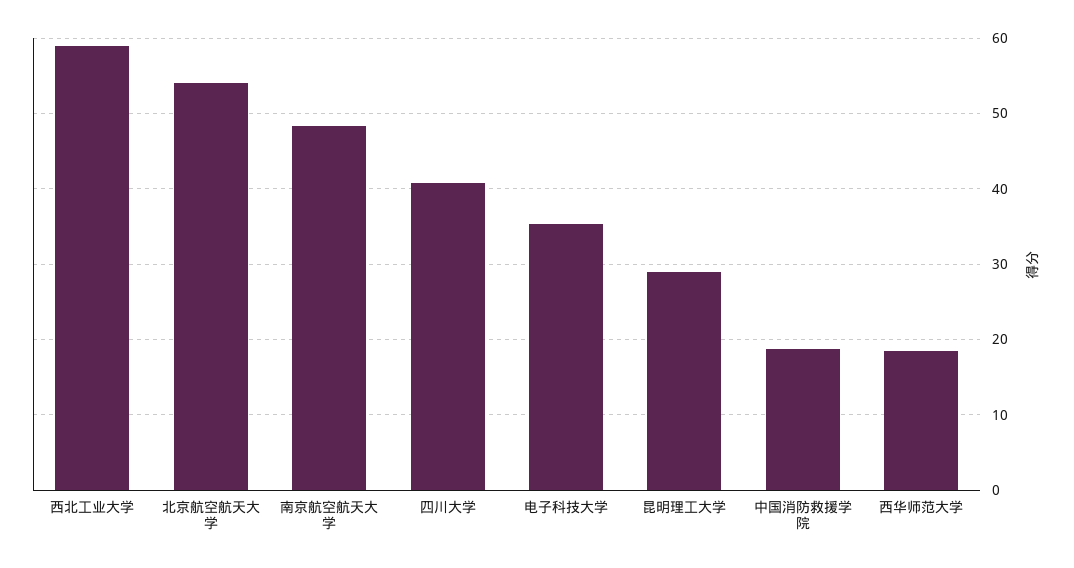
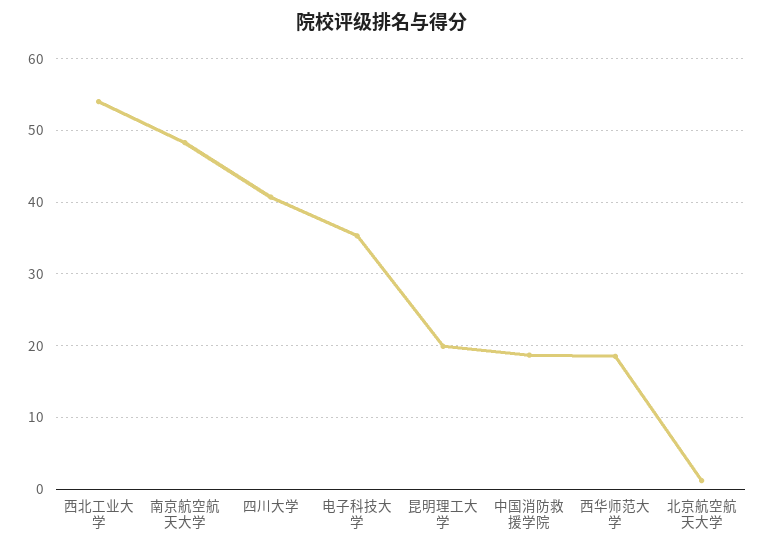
西北工业大学: 59 -> 54
北京航空航天大学: 54 -> 1
昆明理工大学: 29 -> 20

